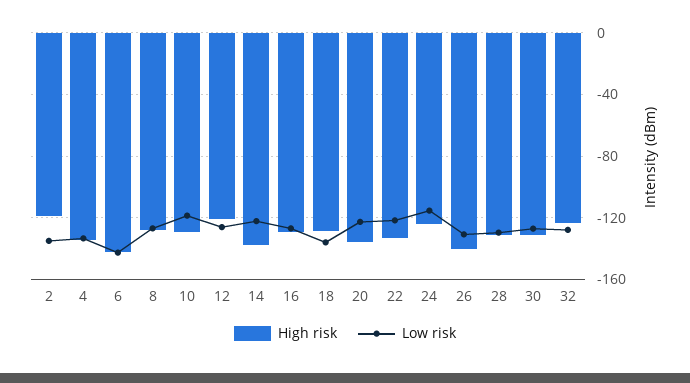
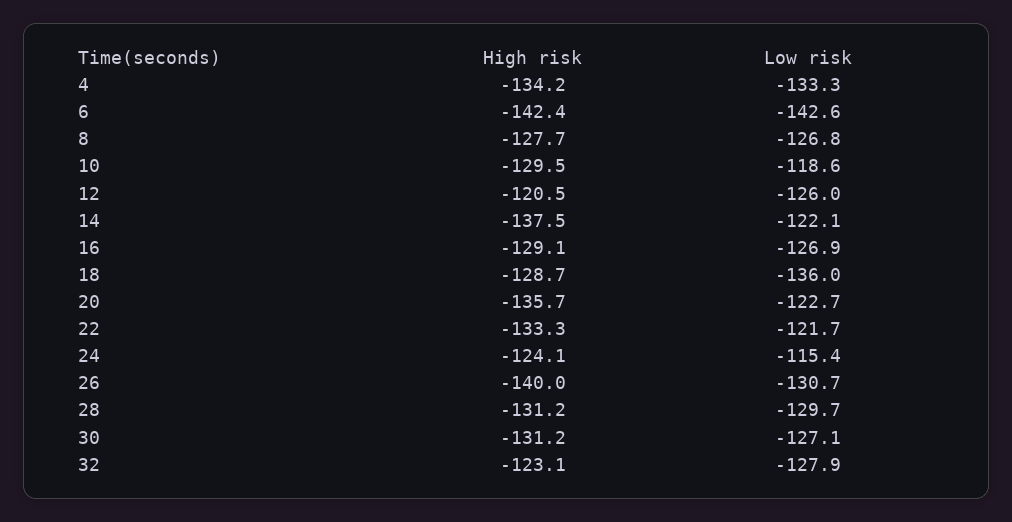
High risk, 2: -120 -> none
Low risk, 2: -135 -> none

